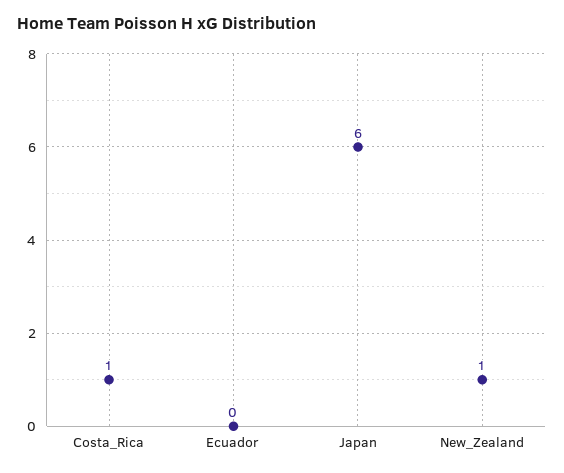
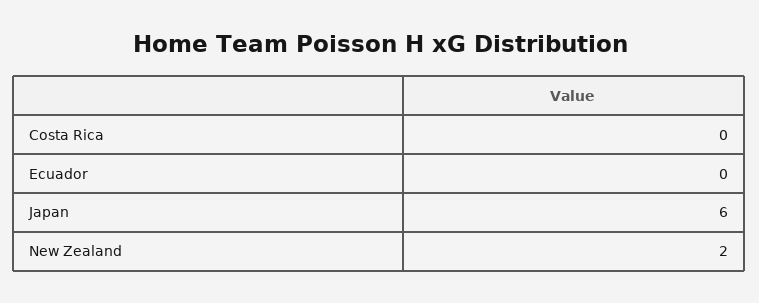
Costa_Rica: 1 -> 0
New_Zealand: 1 -> 2

